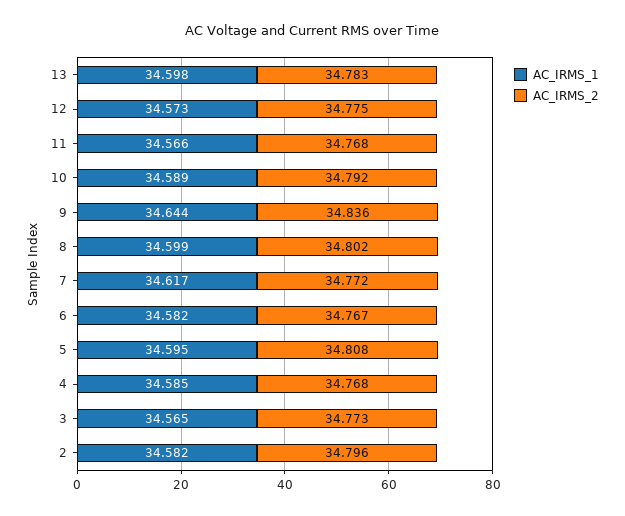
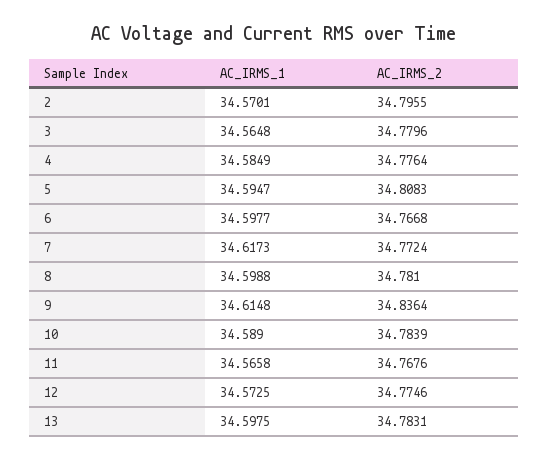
AC_IRMS_2, 10: 34.792 -> 34.7839
AC_IRMS_1, 9: 34.644 -> 34.6148
AC_IRMS_2, 8: 34.802 -> 34.781
AC_IRMS_1, 6: 34.582 -> 34.5977
AC_IRMS_2, 4: 34.768 -> 34.7764
AC_IRMS_2, 3: 34.773 -> 34.7796
AC_IRMS_1, 2: 34.582 -> 34.5701

